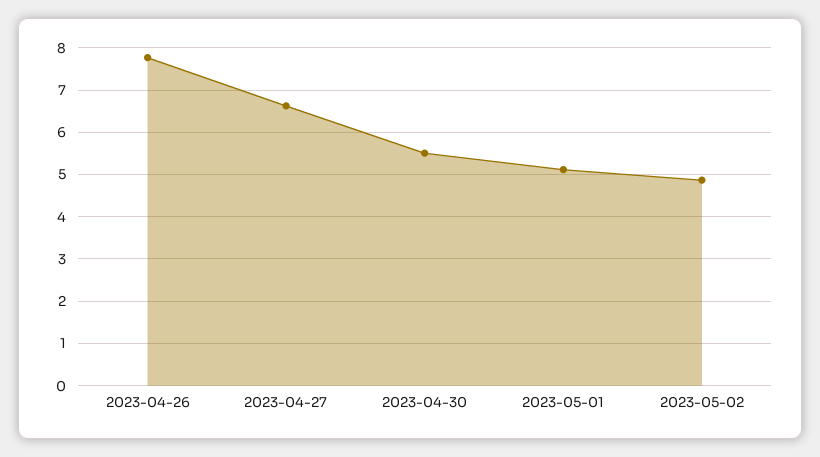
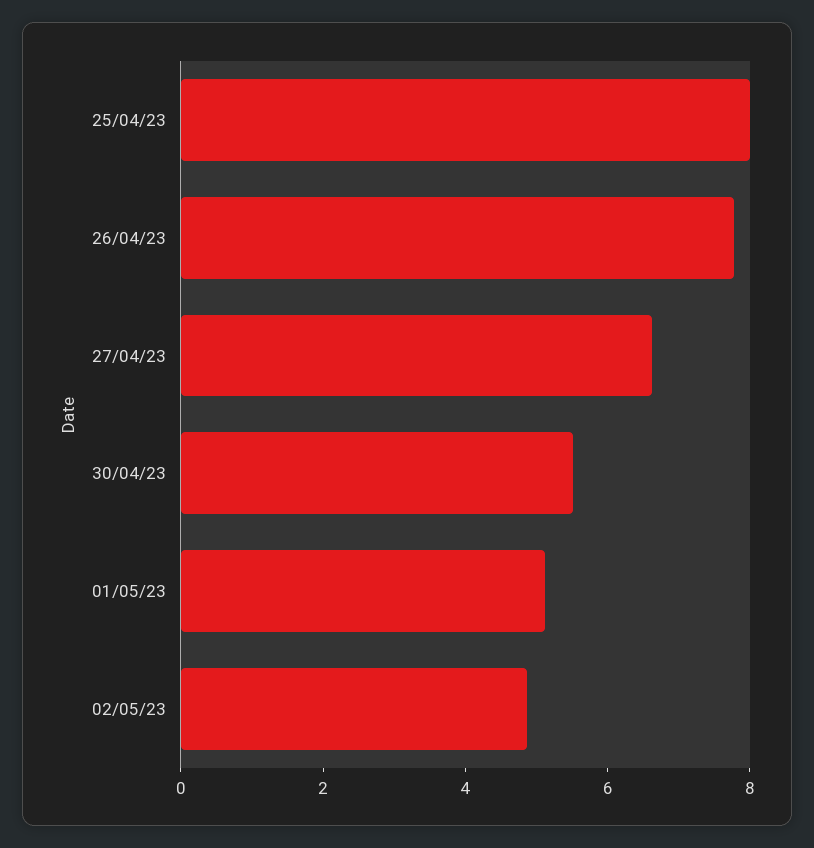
25/04/23: none -> 8

